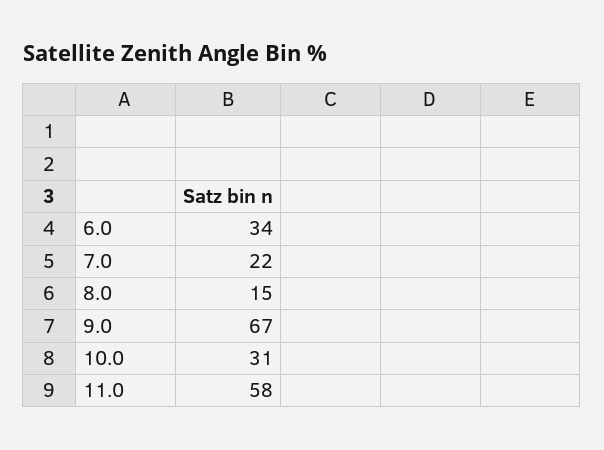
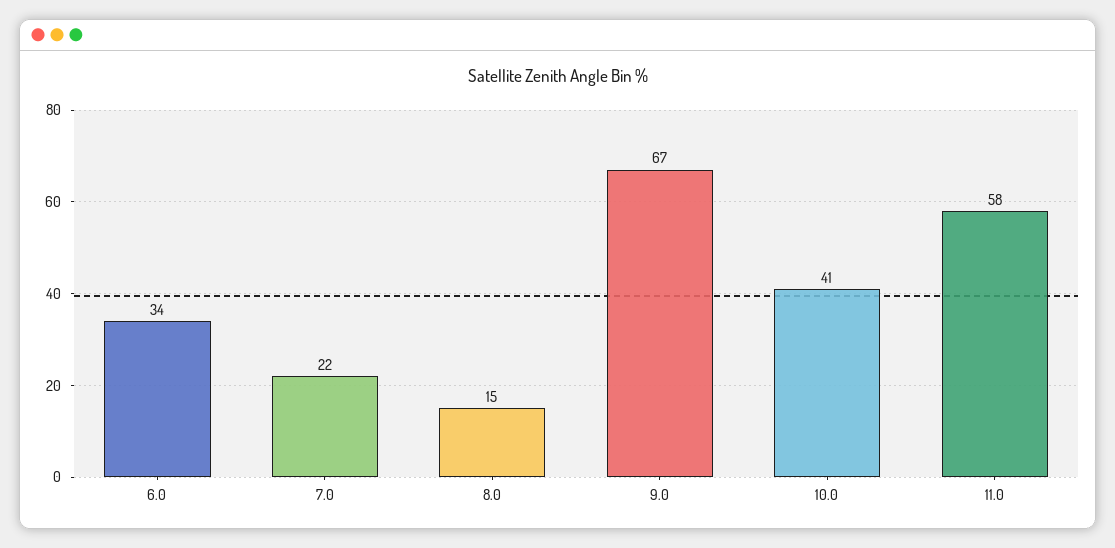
10.0: 31 -> 41

